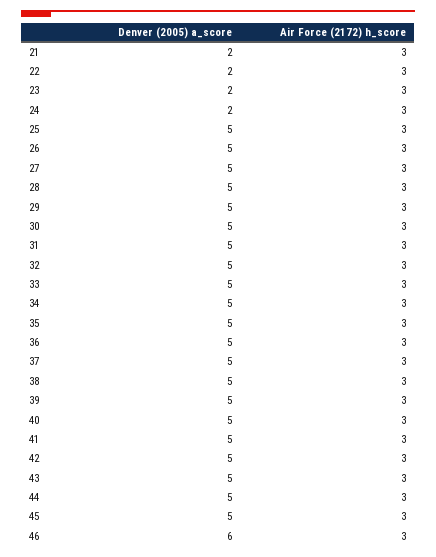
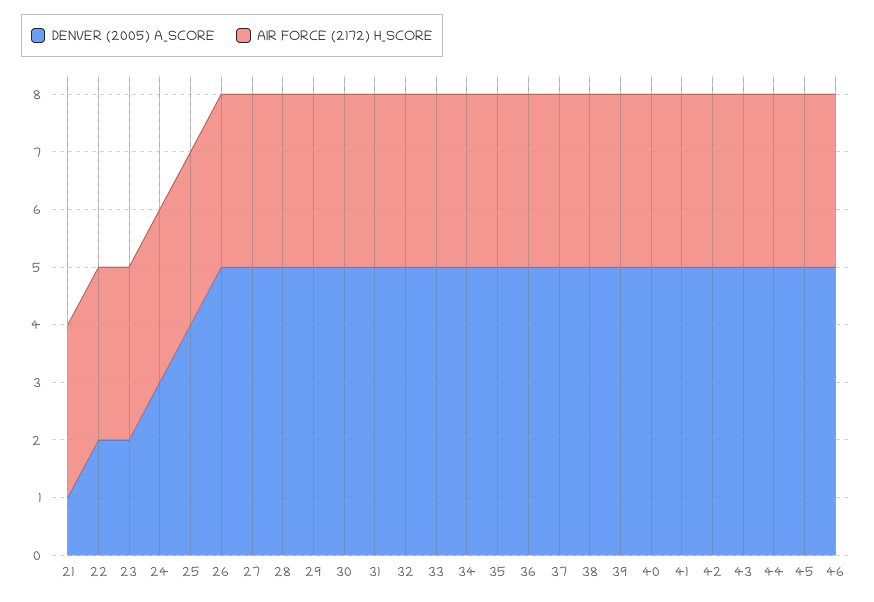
Denver (2005) a_score, 21: 2 -> 1
Denver (2005) a_score, 24: 2 -> 3
Denver (2005) a_score, 25: 5 -> 4
Denver (2005) a_score, 46: 6 -> 5

